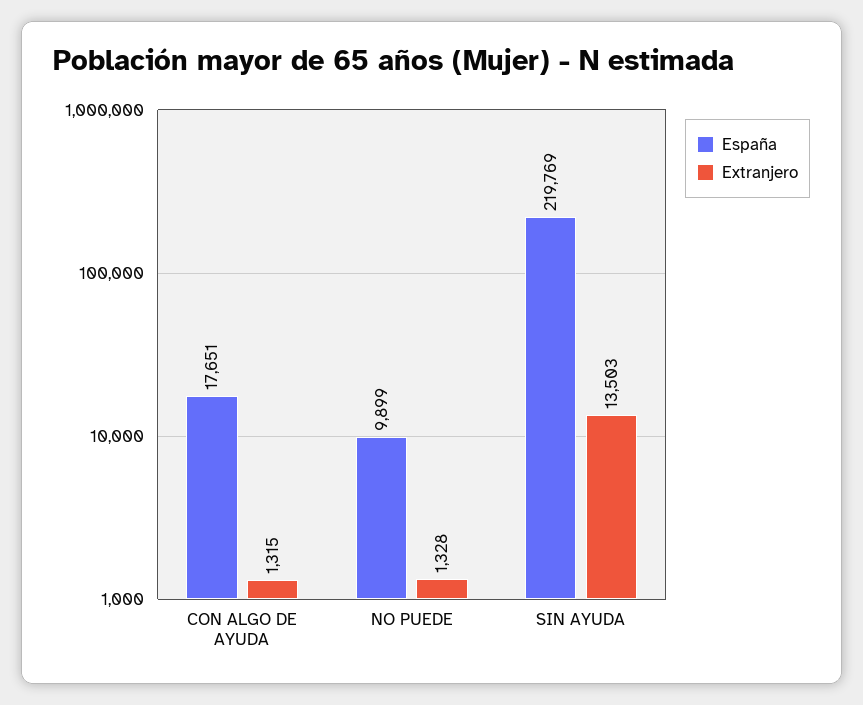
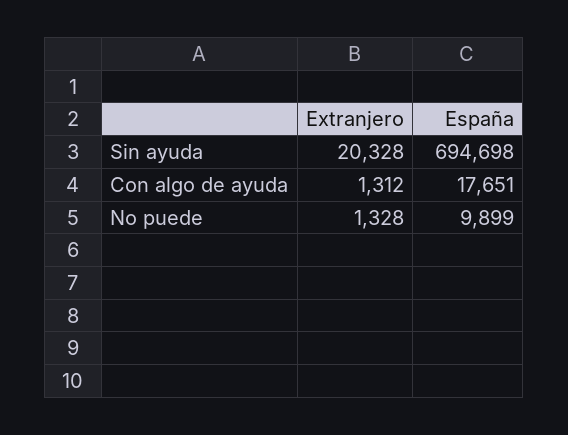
Extranjero, CON ALGO DE AYUDA: 1315 -> 1312
España, SIN AYUDA: 219769 -> 694698
Extranjero, SIN AYUDA: 13503 -> 20328

